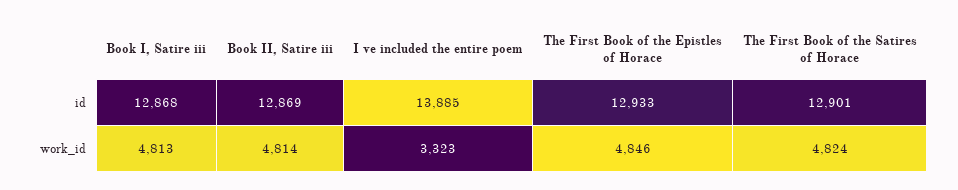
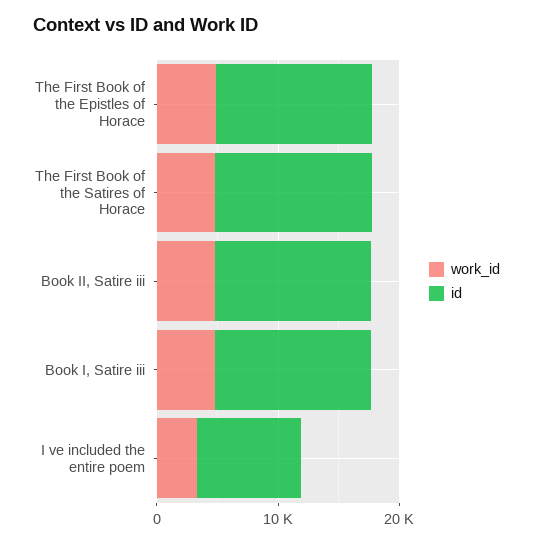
id, I ve included the entire poem: 13885 -> 8000

